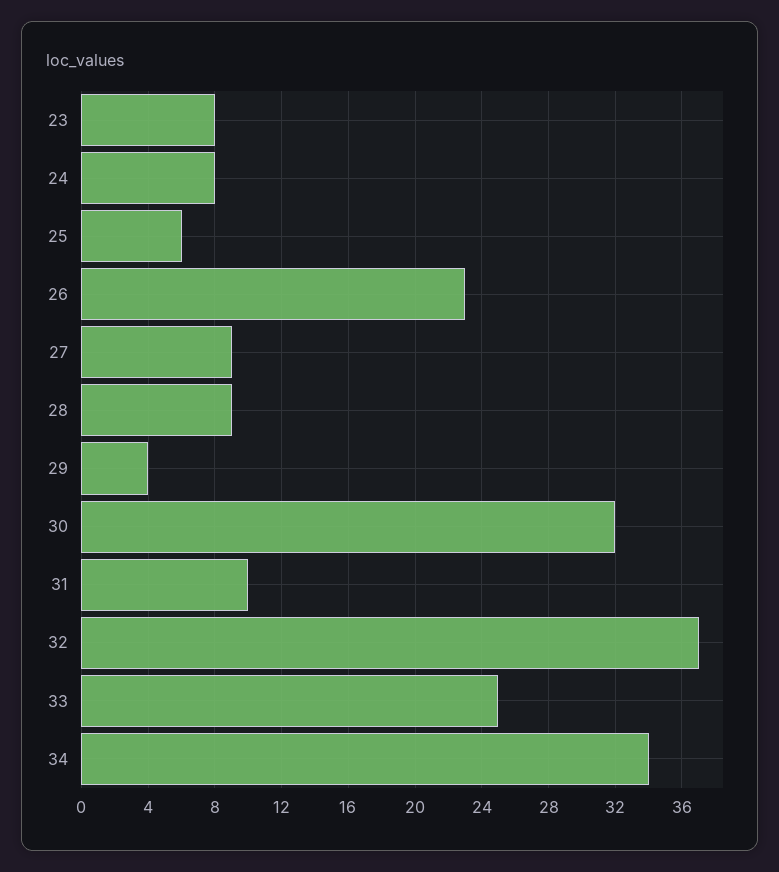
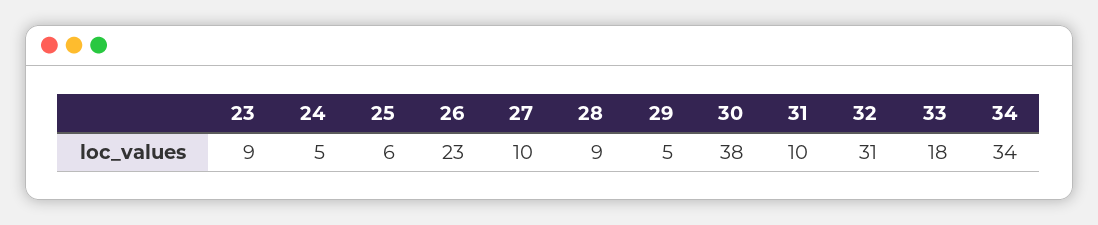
23: 8 -> 9
24: 8 -> 5
27: 9 -> 10
29: 4 -> 5
30: 32 -> 38
32: 37 -> 31
33: 25 -> 18

